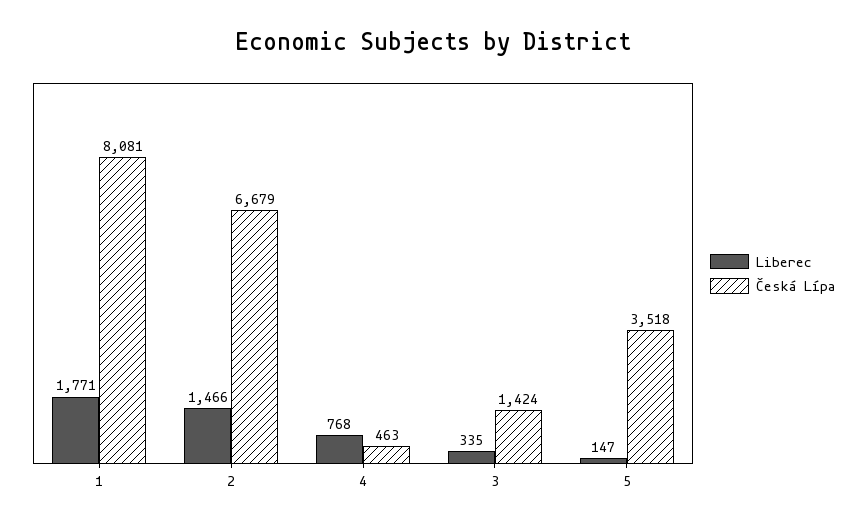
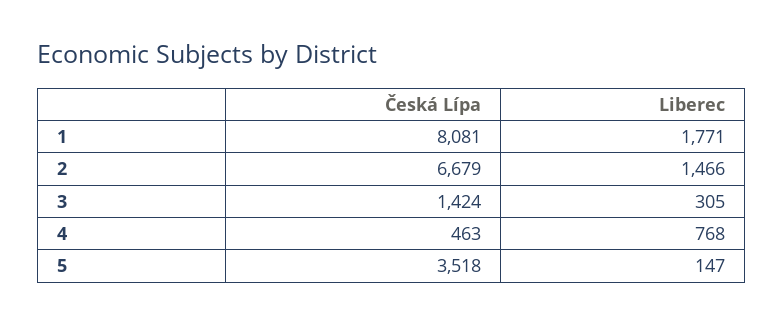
Liberec, 3: 335 -> 305

